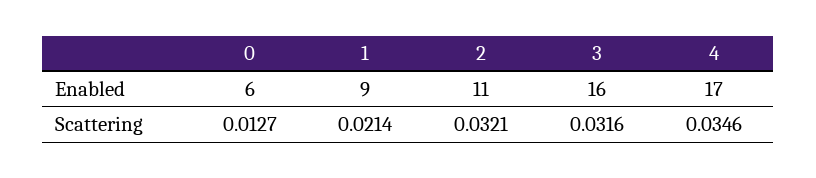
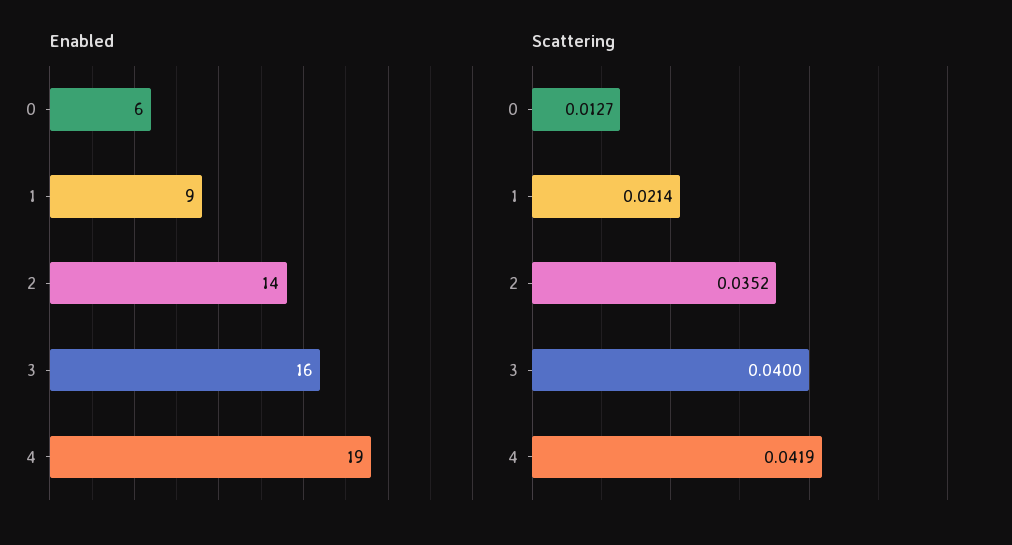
Enabled, 2: 11 -> 14
Enabled, 4: 17 -> 19
Scattering, 2: 0.0321 -> 0.0352
Scattering, 3: 0.0316 -> 0.04
Scattering, 4: 0.0346 -> 0.0419

